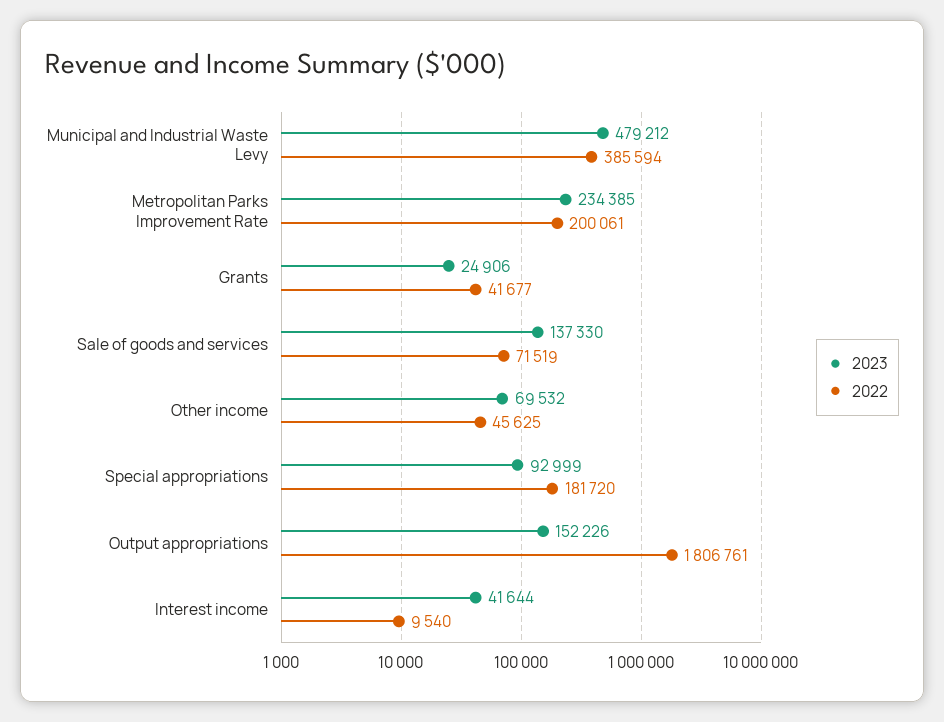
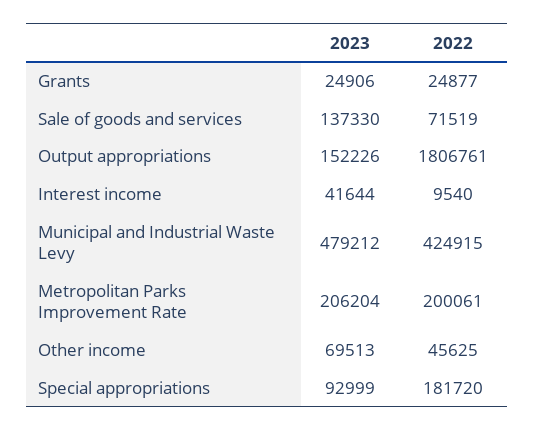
2022, Municipal and Industrial Waste Levy: 385594 -> 424915
2023, Metropolitan Parks Improvement Rate: 234385 -> 206204
2022, Grants: 41677 -> 24877
2023, Other income: 69532 -> 69513

